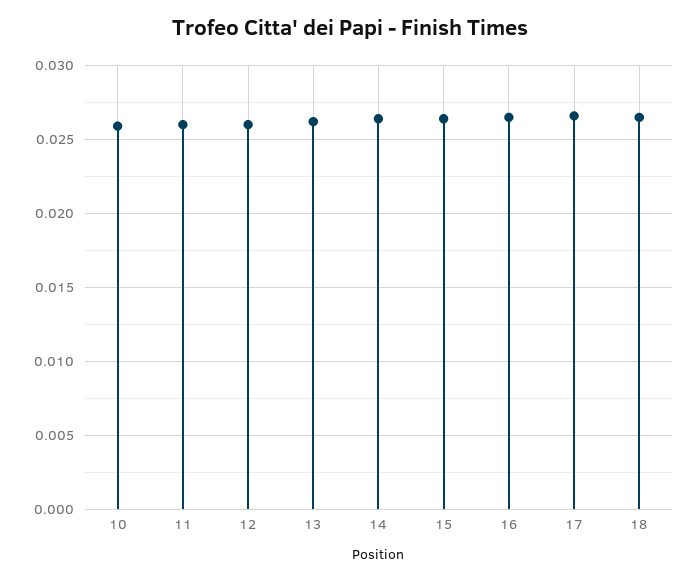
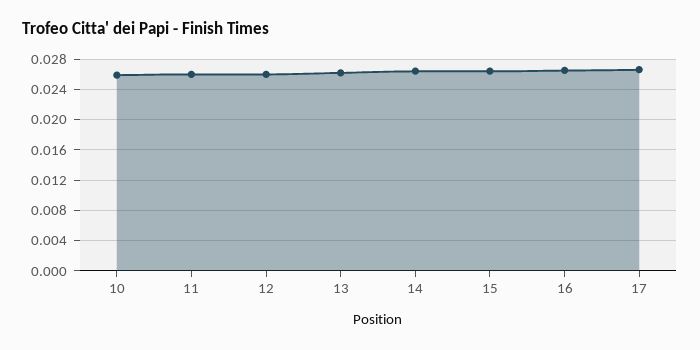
18: 0.0265 -> none

